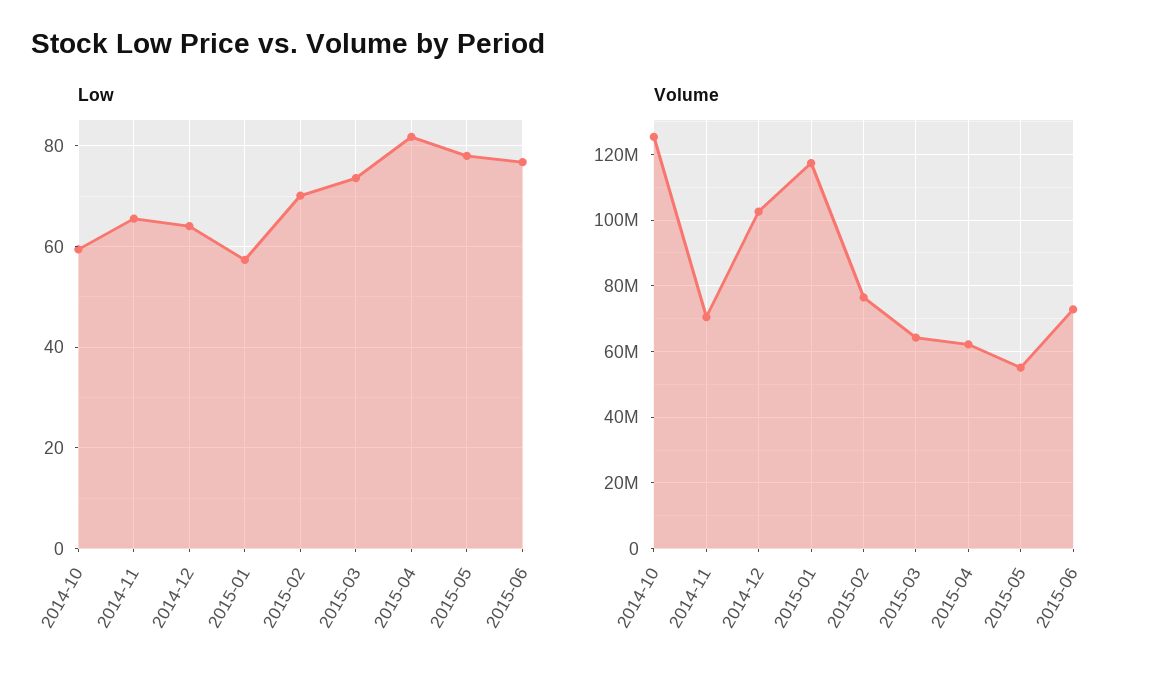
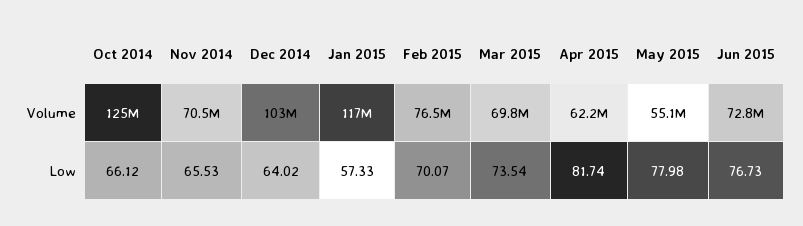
Low, 2014-10: 60 -> 66.12
Volume, 2015-03: 64000000 -> 69800000

